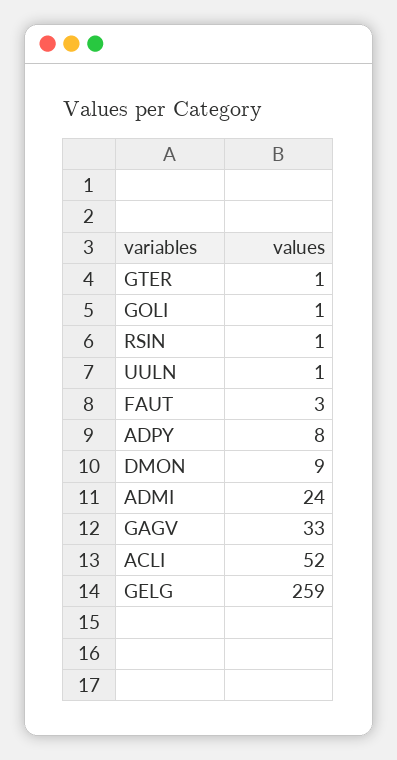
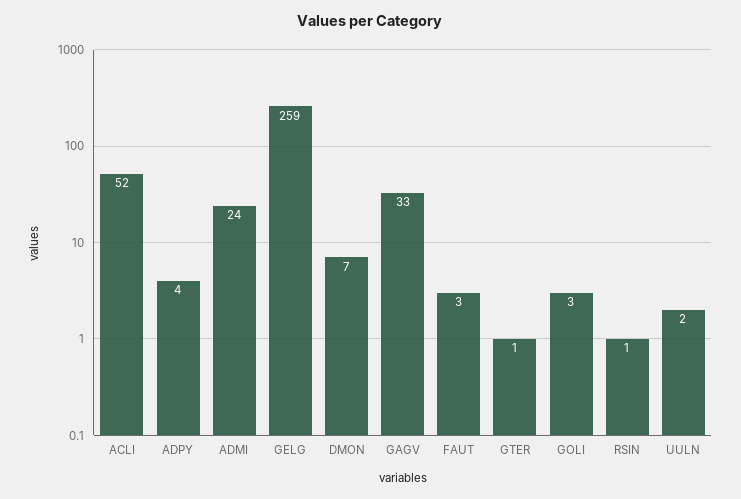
GOLI: 1 -> 3
UULN: 1 -> 2
ADPY: 8 -> 4
DMON: 9 -> 7

